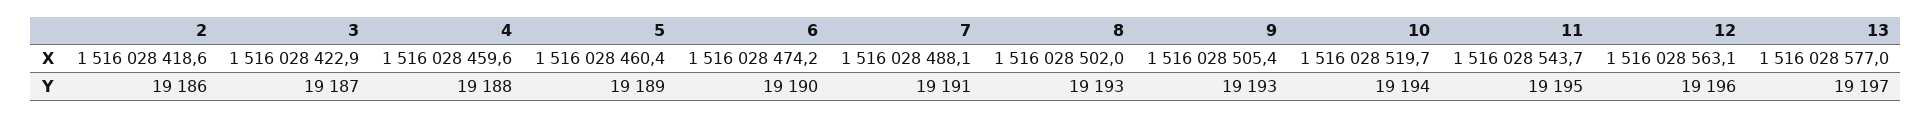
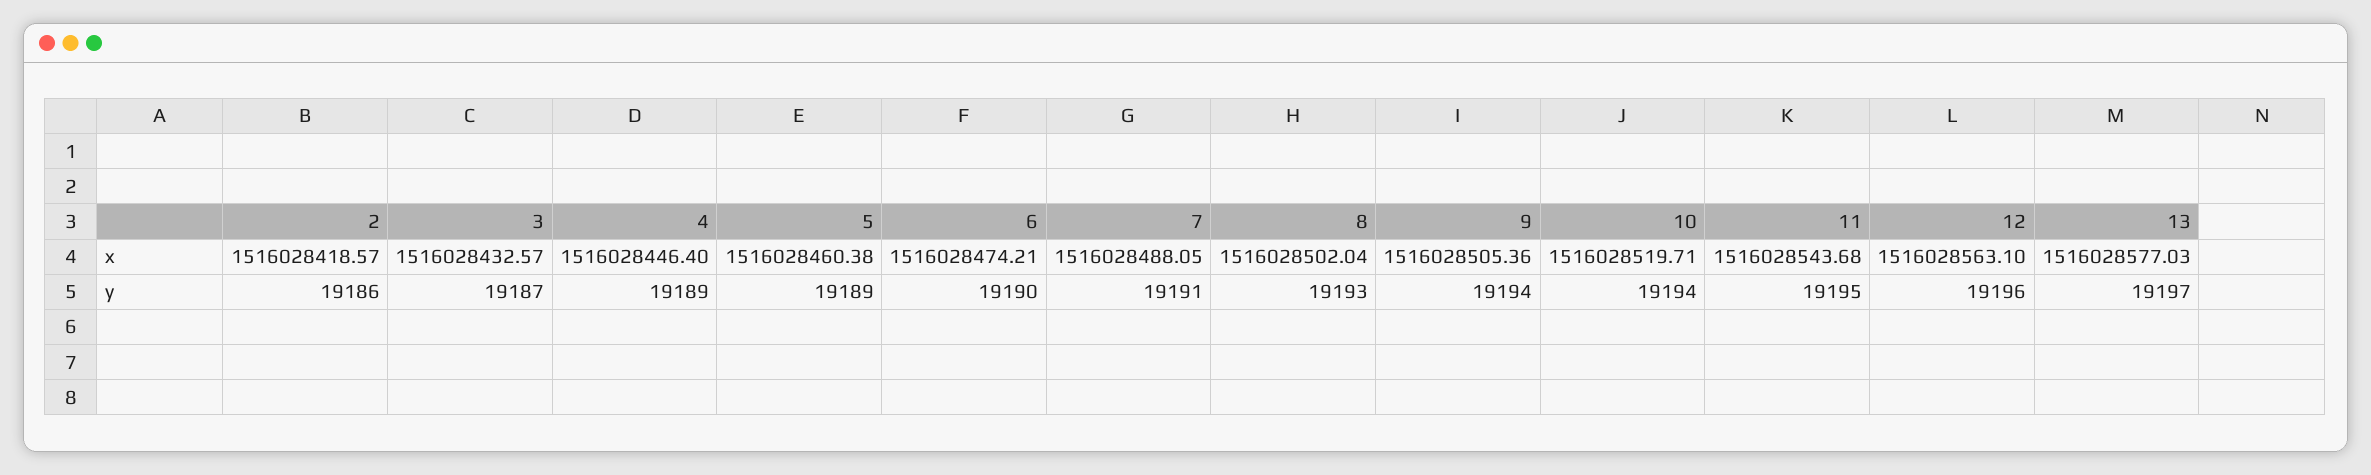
3, X: 1516028422.9 -> 1516028432.57
4, X: 1516028459.6 -> 1516028446.4
4, Y: 19188 -> 19189
9, Y: 19193 -> 19194

